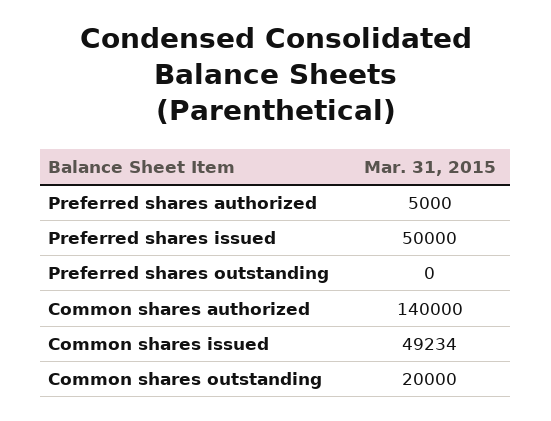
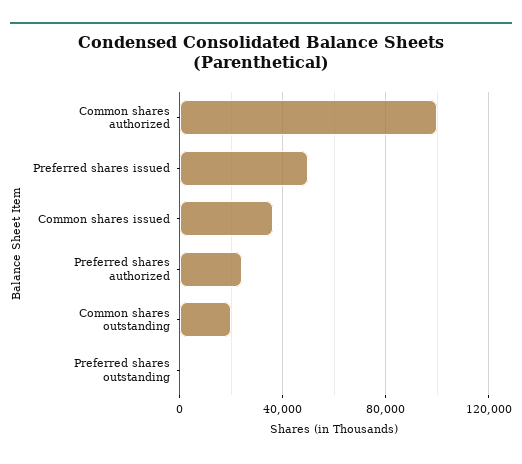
Preferred shares authorized: 5000 -> 25000
Common shares authorized: 140000 -> 100000
Common shares issued: 49234 -> 35000

